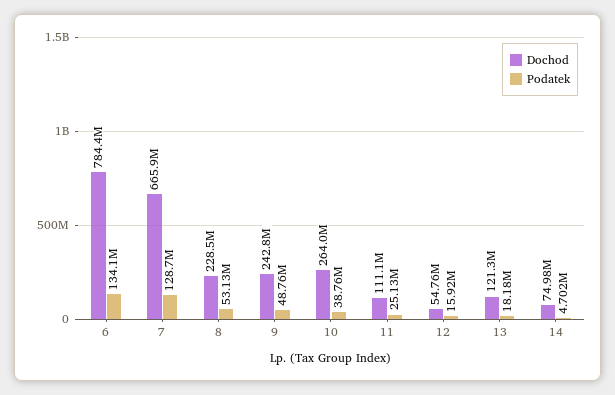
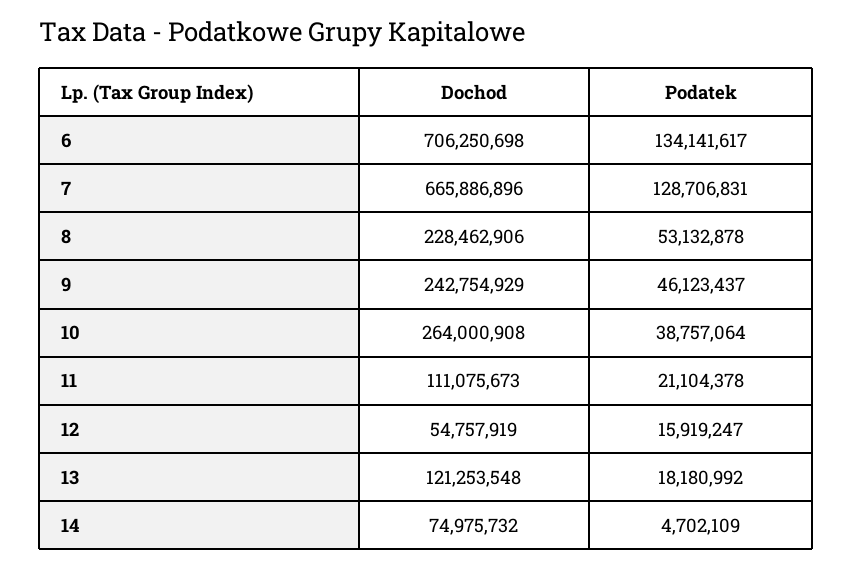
Dochod, 6: 784400000 -> 706250698
Podatek, 9: 48760000 -> 46123437
Podatek, 11: 25130000 -> 21104378

